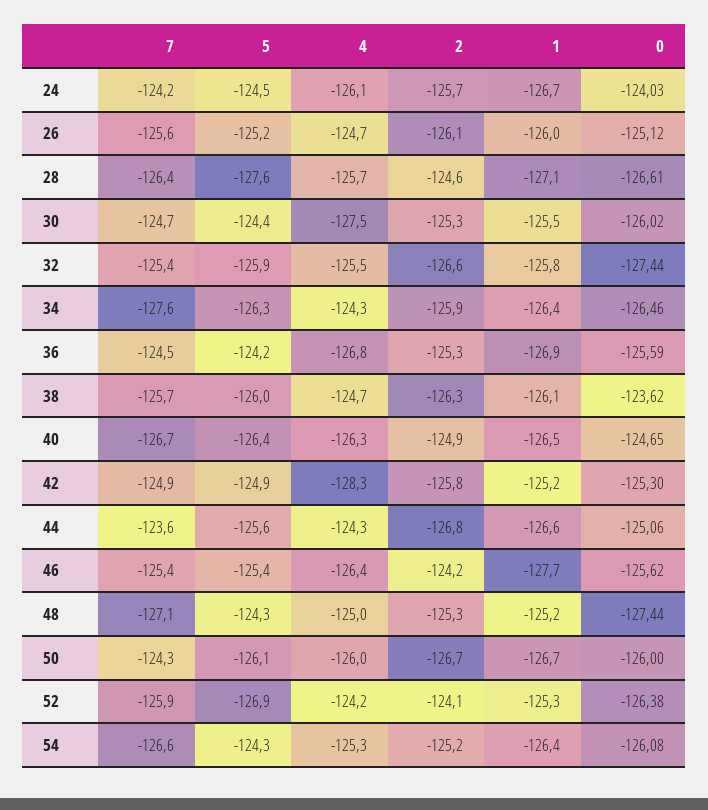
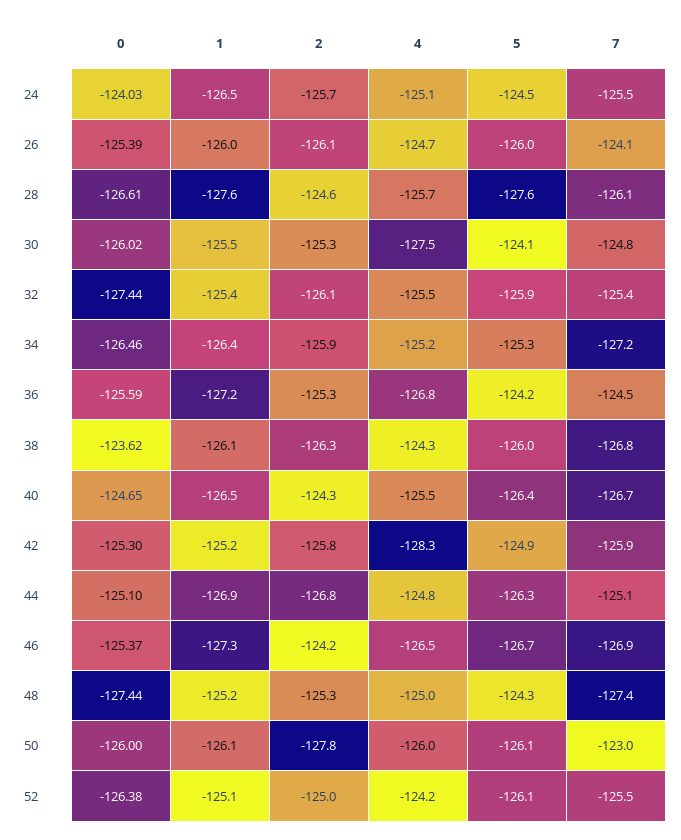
7, 24: -124.2 -> -125.5
4, 24: -126.1 -> -125.1
1, 24: -126.7 -> -126.5
7, 26: -125.6 -> -124.1
5, 26: -125.2 -> -126
0, 26: -125.12 -> -125.39
7, 28: -126.4 -> -126.1
1, 28: -127.1 -> -127.6
7, 30: -124.7 -> -124.8
5, 30: -124.4 -> -124.1
2, 32: -126.6 -> -126.1
1, 32: -125.8 -> -125.4
7, 34: -127.6 -> -127.2
5, 34: -126.3 -> -125.3
4, 34: -124.3 -> -125.2
1, 36: -126.9 -> -127.2
7, 38: -125.7 -> -126.8
4, 38: -124.7 -> -124.3
4, 40: -126.3 -> -125.5
2, 40: -124.9 -> -124.3
7, 42: -124.9 -> -125.9
7, 44: -123.6 -> -125.1
5, 44: -125.6 -> -126.3
4, 44: -124.3 -> -124.8
1, 44: -126.6 -> -126.9
0, 44: -125.06 -> -125.1
7, 46: -125.4 -> -126.9
5, 46: -125.4 -> -126.7
4, 46: -126.4 -> -126.5
1, 46: -127.7 -> -127.3
0, 46: -125.62 -> -125.37
7, 48: -127.1 -> -127.4
7, 50: -124.3 -> -123
2, 50: -126.7 -> -127.8
1, 50: -126.7 -> -126.1
7, 52: -125.9 -> -125.5
5, 52: -126.9 -> -126.1
2, 52: -124.1 -> -125
1, 52: -125.3 -> -125.1
7, 54: -126.6 -> none
5, 54: -124.3 -> none
4, 54: -125.3 -> none
2, 54: -125.2 -> none
1, 54: -126.4 -> none
0, 54: -126.08 -> none

